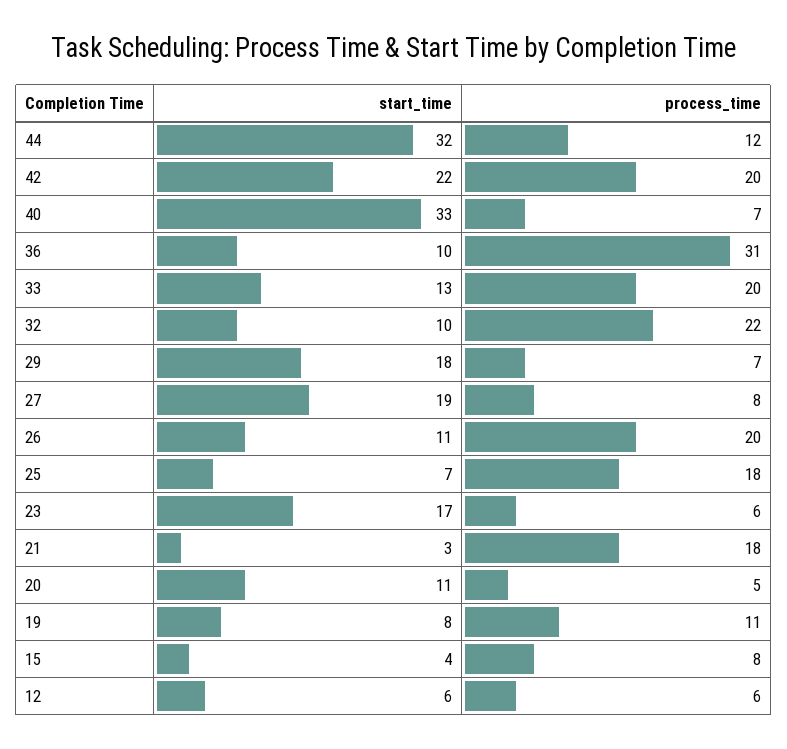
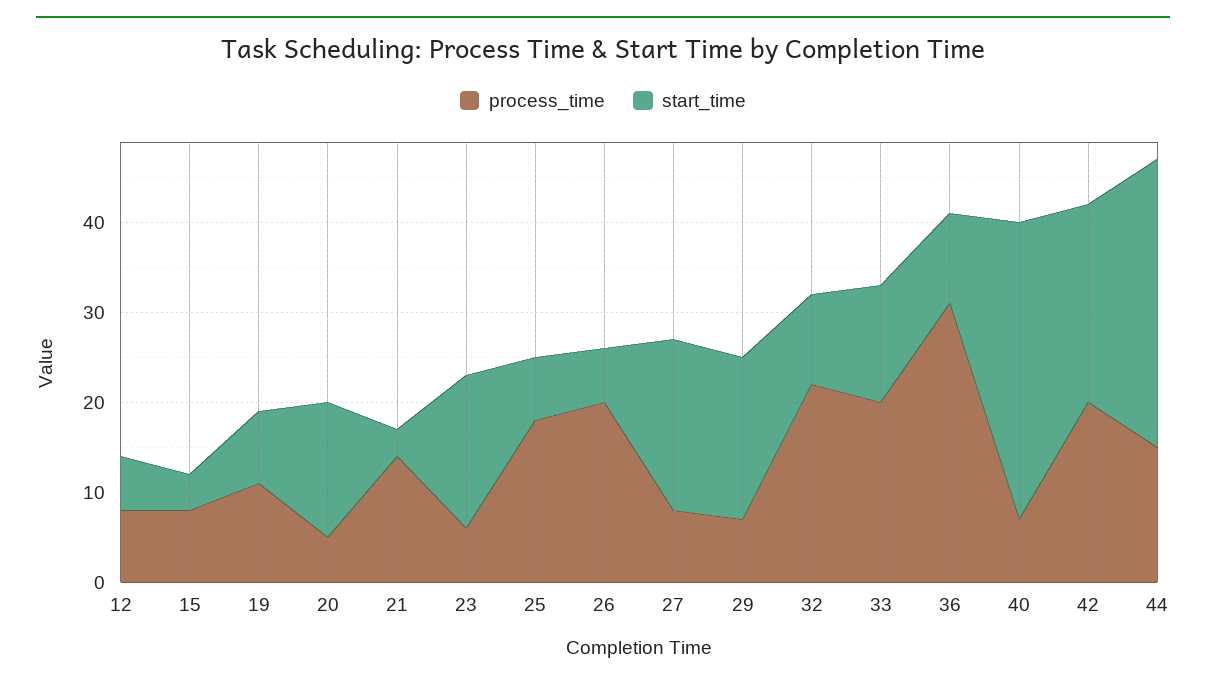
process_time, 44: 12 -> 15
start_time, 26: 11 -> 6
process_time, 21: 18 -> 14
start_time, 20: 11 -> 15
process_time, 12: 6 -> 8

